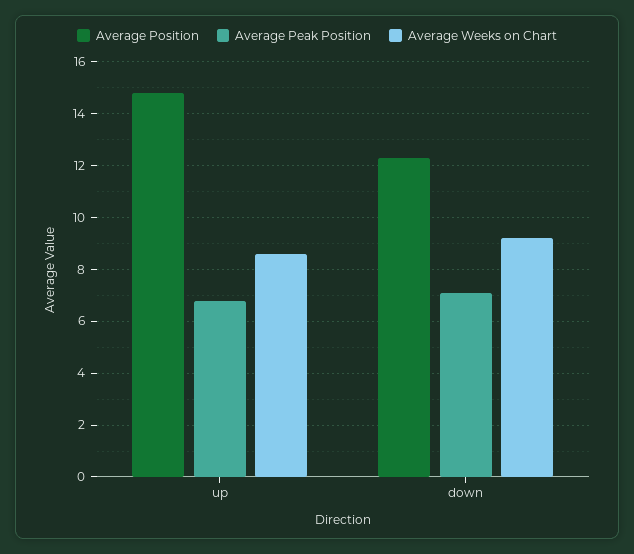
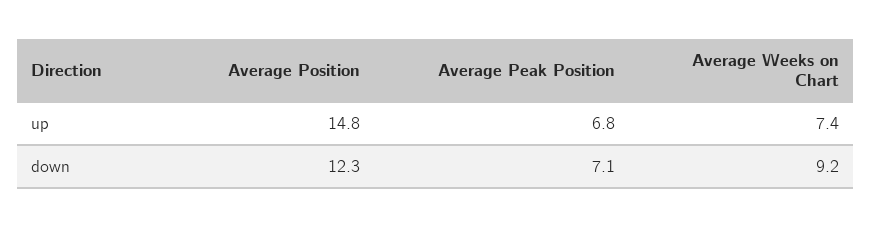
Average Weeks on Chart, up: 8.5 -> 7.4

